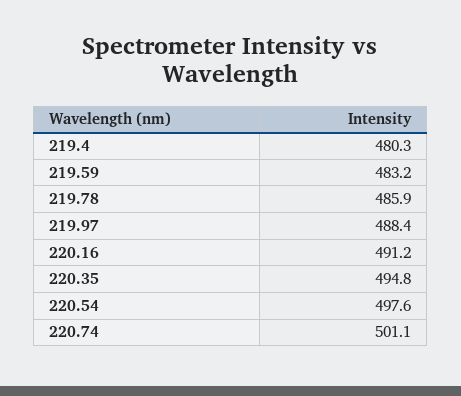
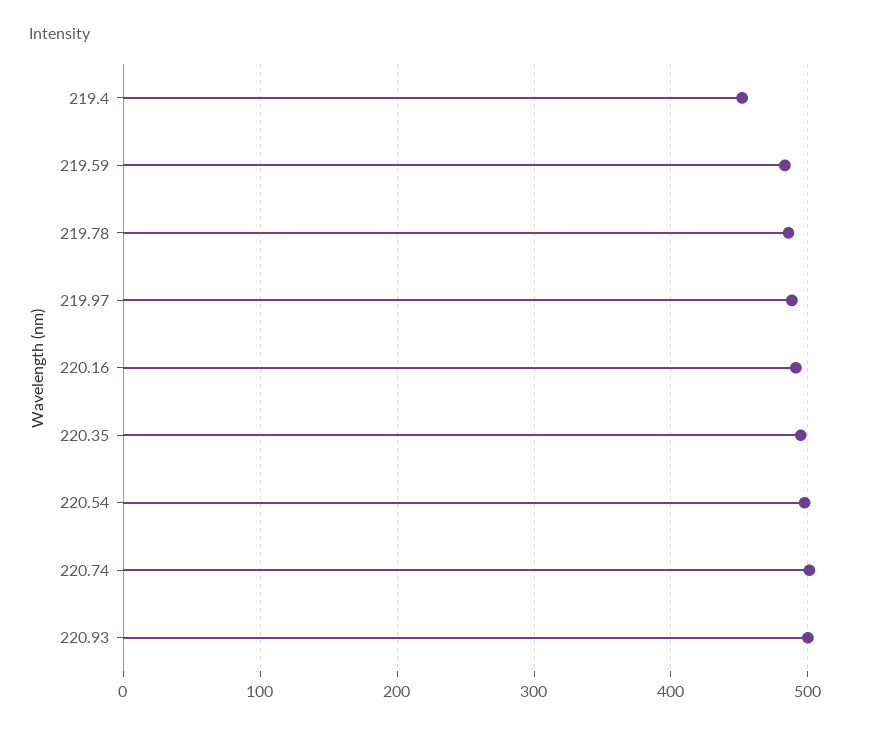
219.4: 480.3 -> 450
220.93: none -> 500

